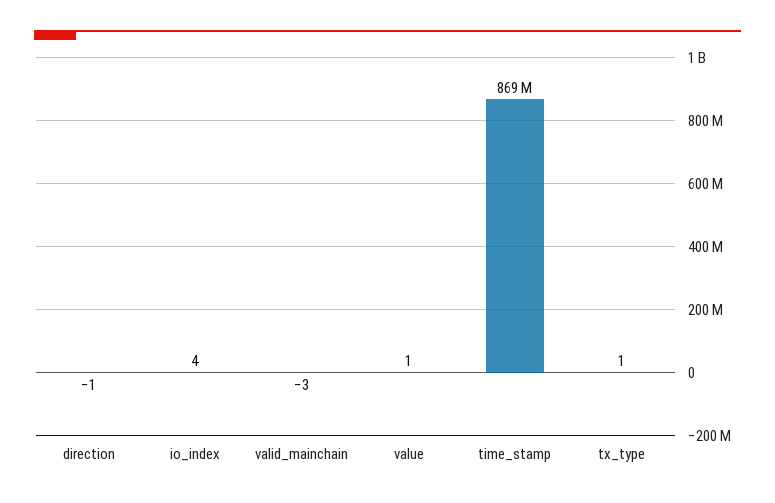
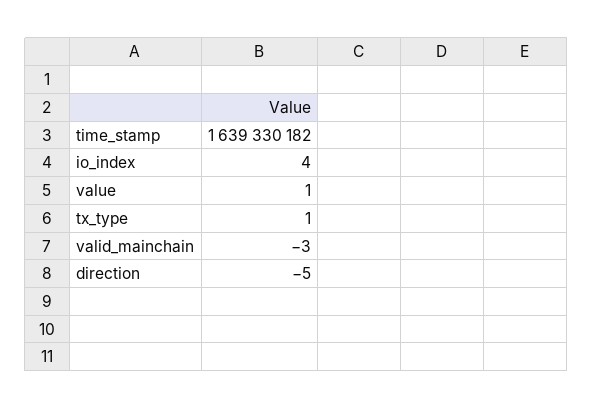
direction: -1 -> -5
time_stamp: 869000000 -> 1639330182

